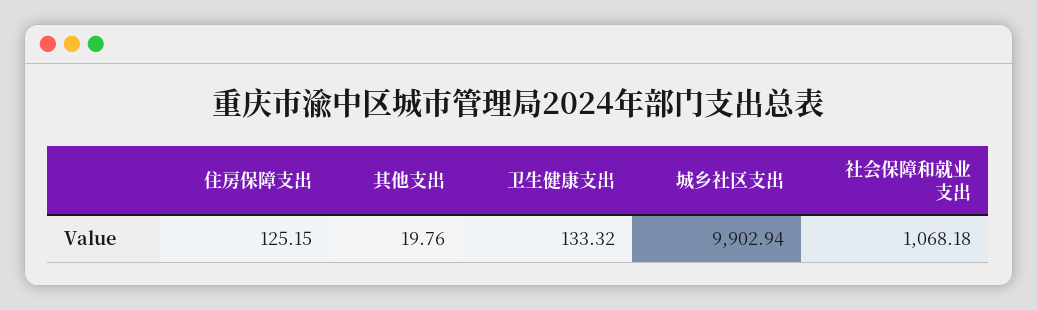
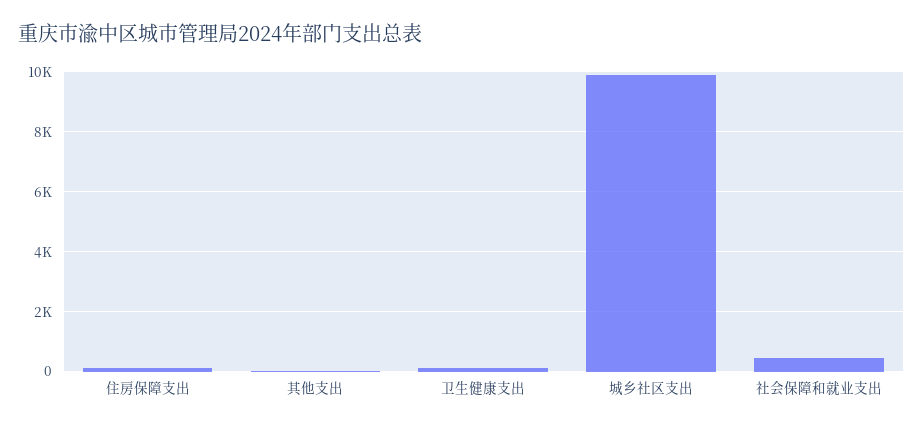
社会保障和就业支出: 1068.18 -> 500

